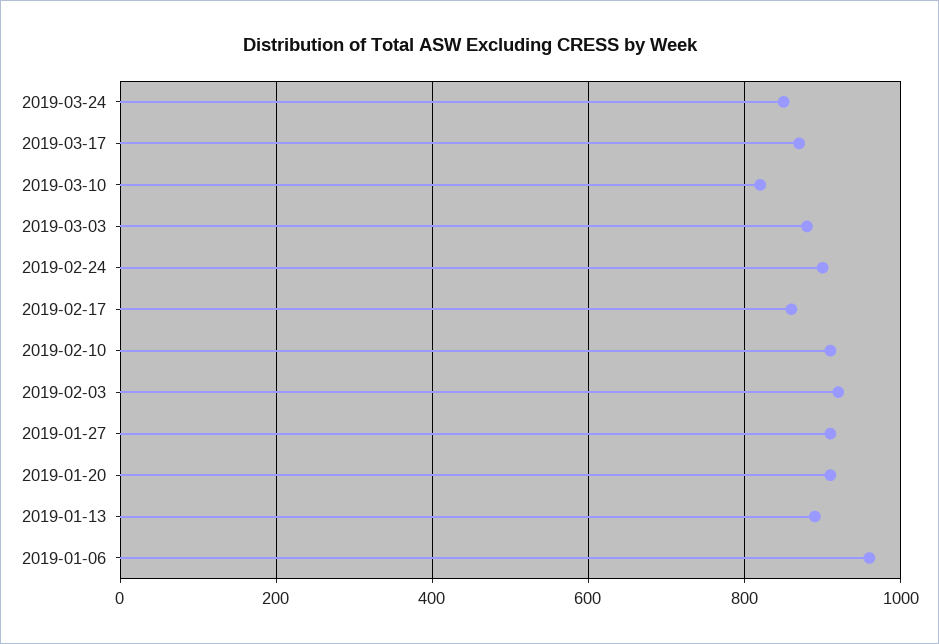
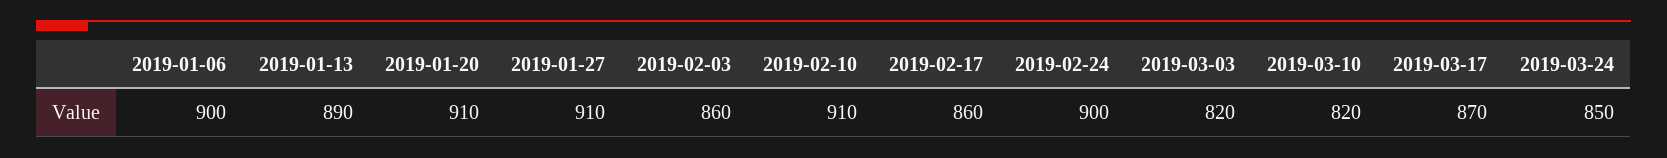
2019-03-03: 880 -> 820
2019-02-03: 920 -> 860
2019-01-06: 960 -> 900

